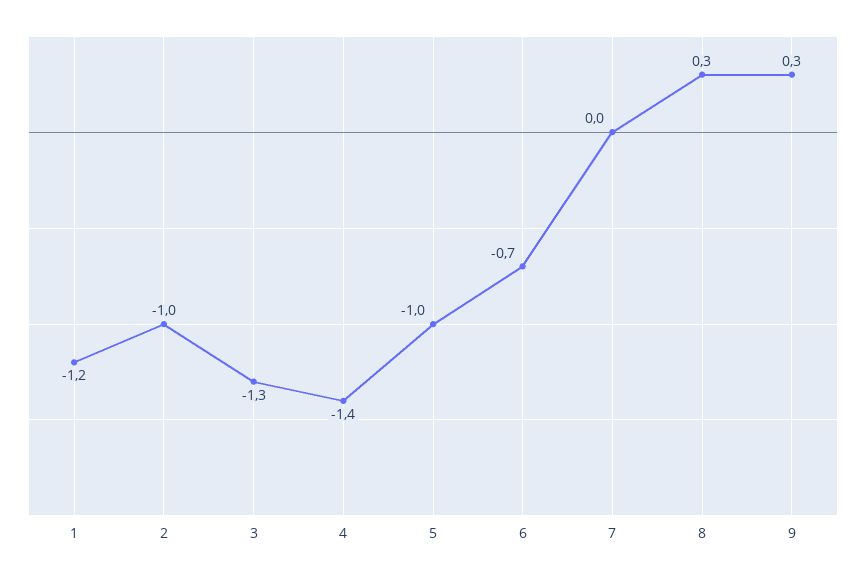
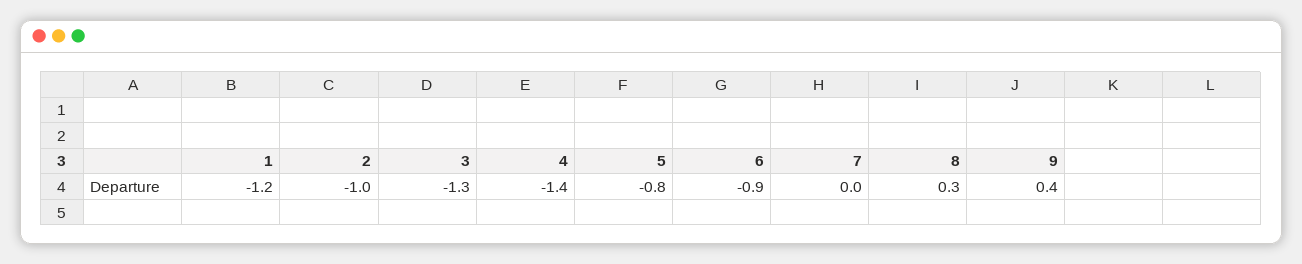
5: -1 -> -0.8
6: -0.7 -> -0.9
9: 0.3 -> 0.4

